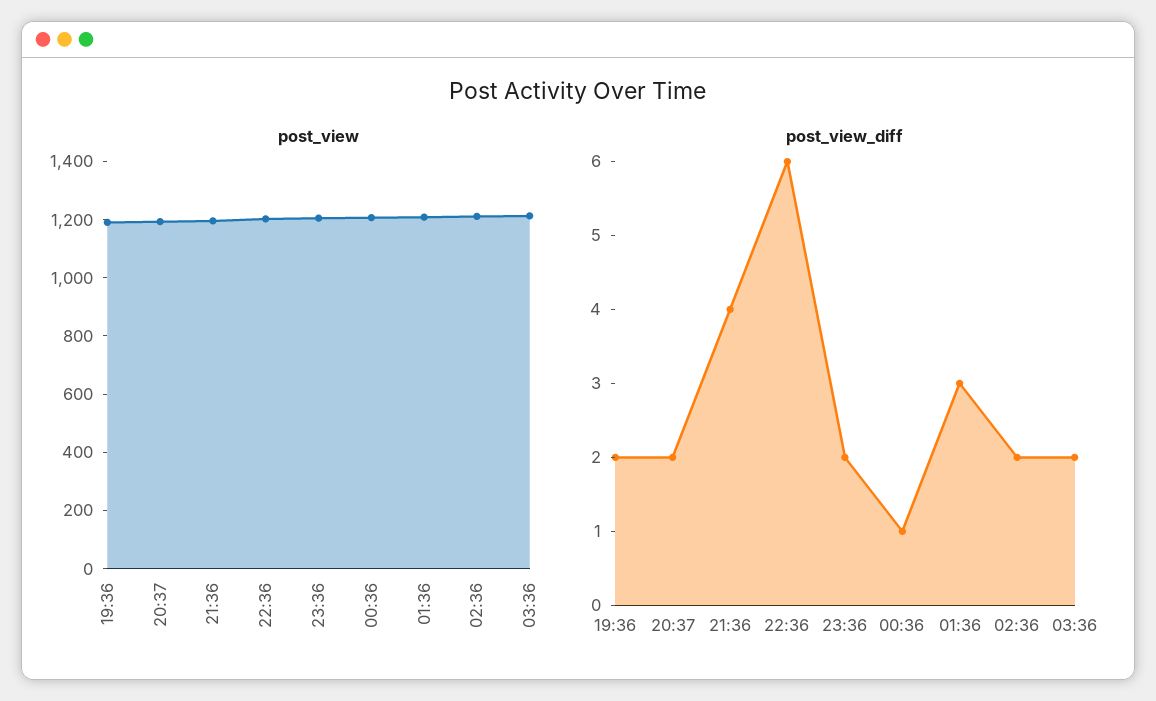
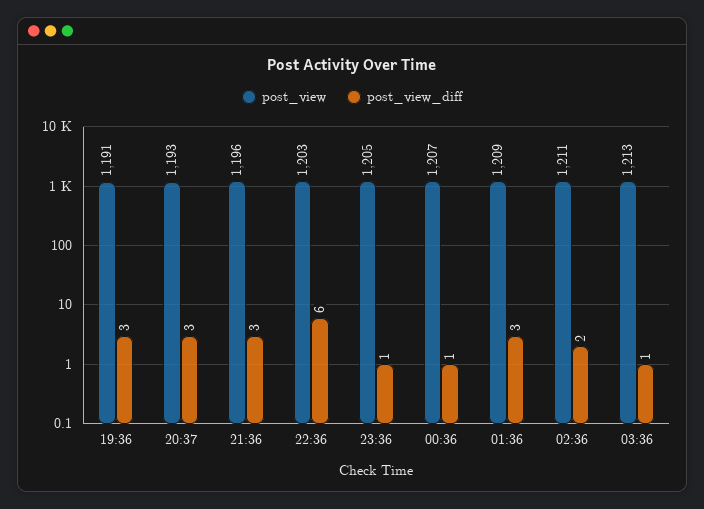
post_view_diff, 19:36: 2 -> 3
post_view_diff, 20:37: 2 -> 3
post_view_diff, 21:36: 4 -> 3
post_view_diff, 23:36: 2 -> 1
post_view_diff, 03:36: 2 -> 1

